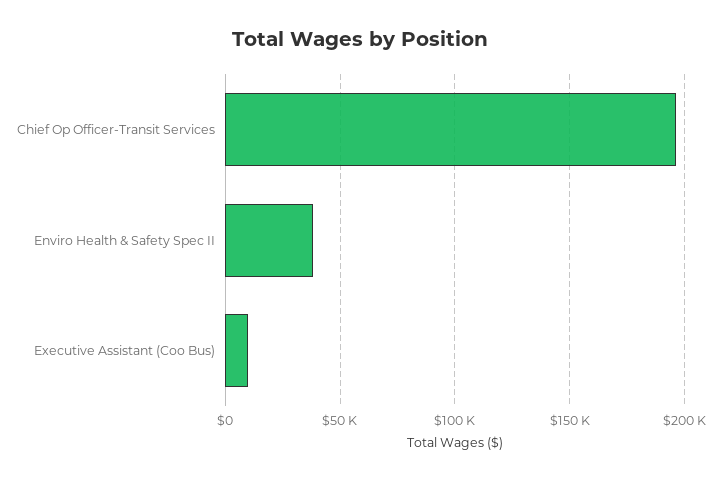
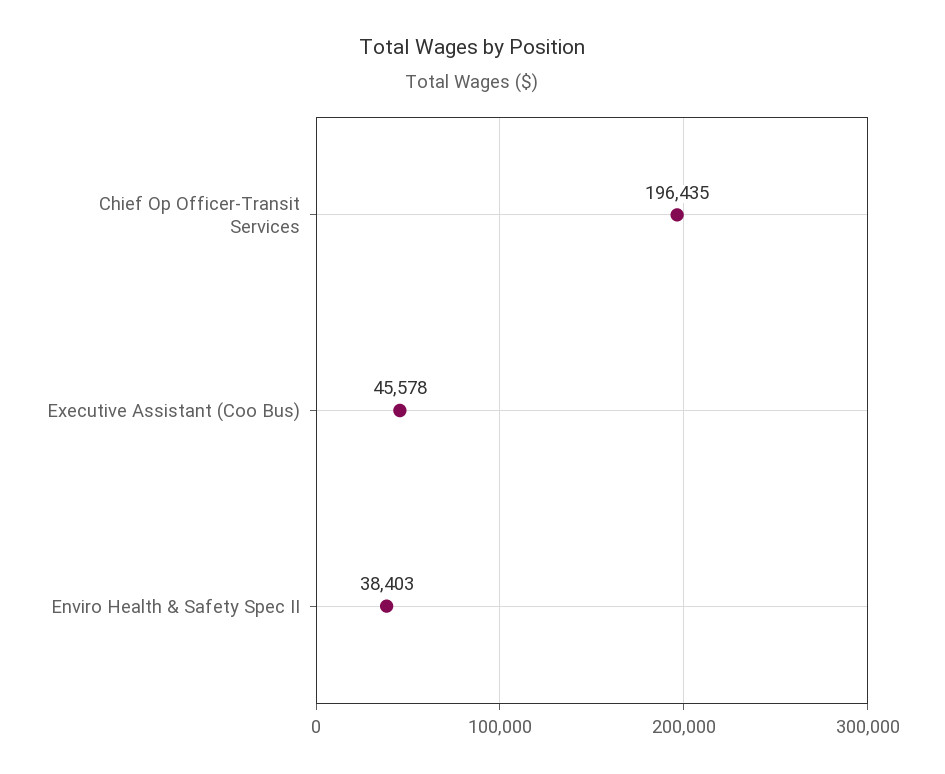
Executive Assistant (Coo Bus): 10000 -> 45578

